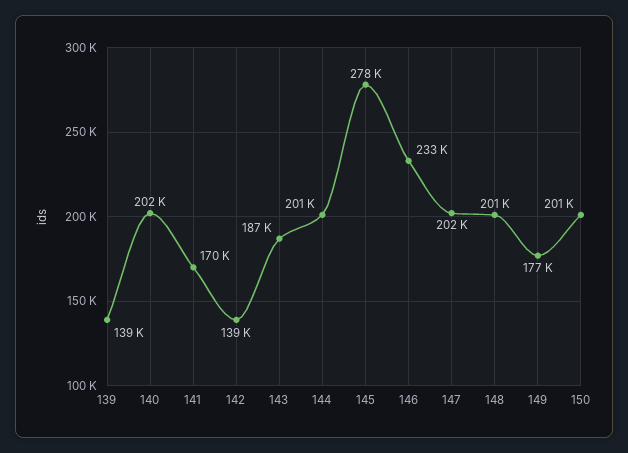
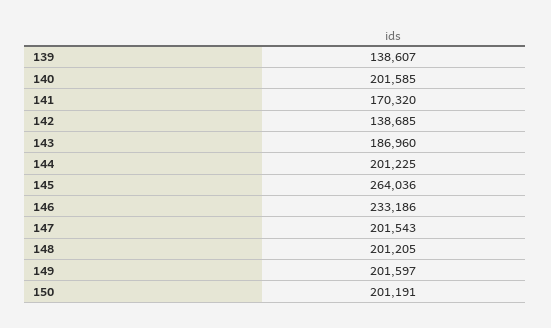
145: 278000 -> 264036
149: 177000 -> 201597

